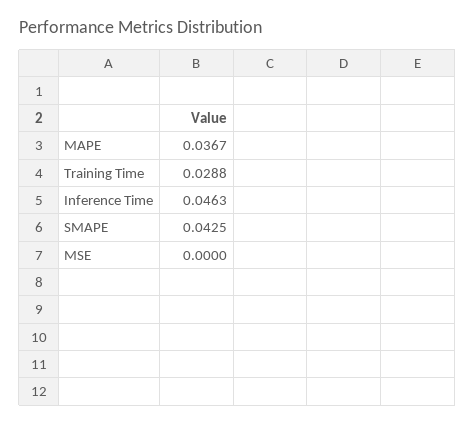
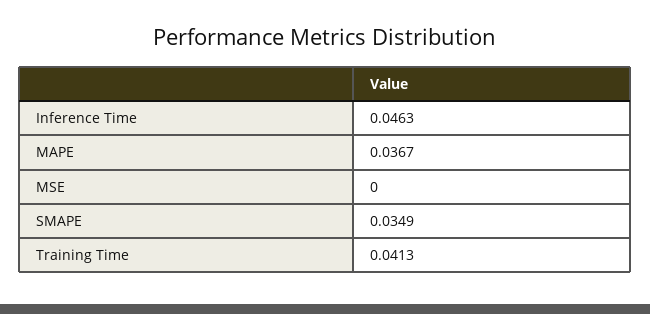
Training Time: 0.0288 -> 0.0413
SMAPE: 0.0425 -> 0.0349

